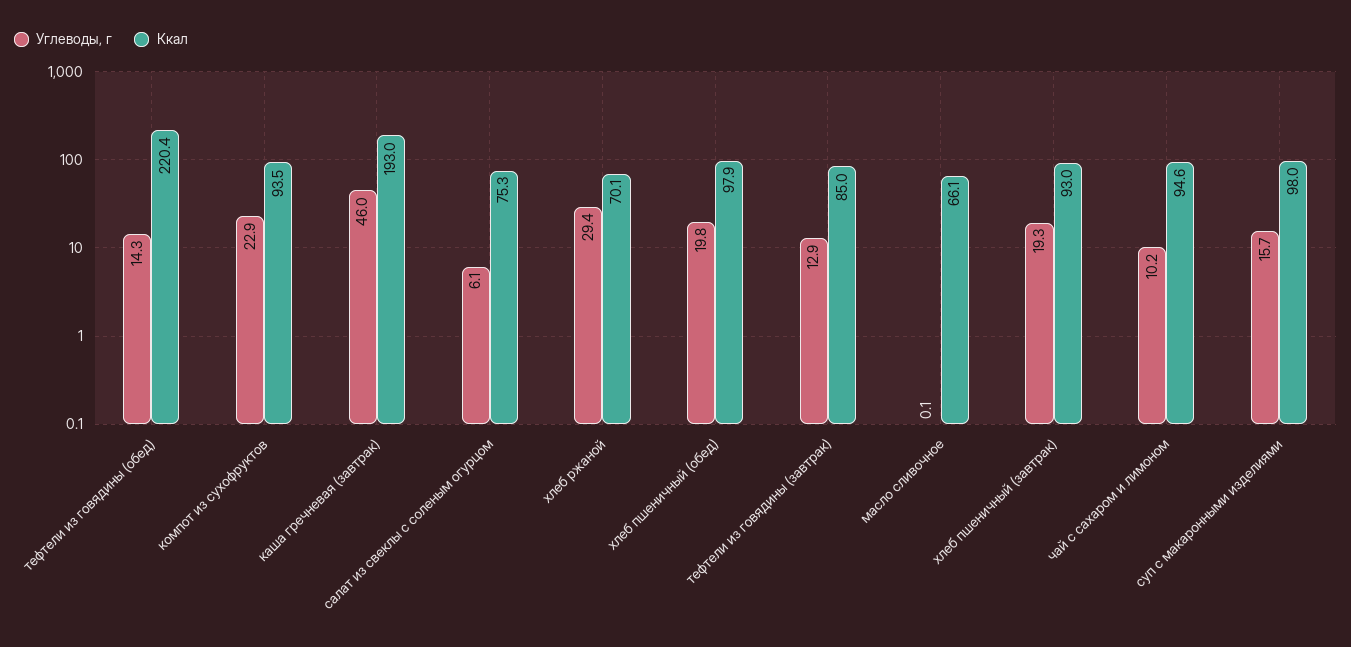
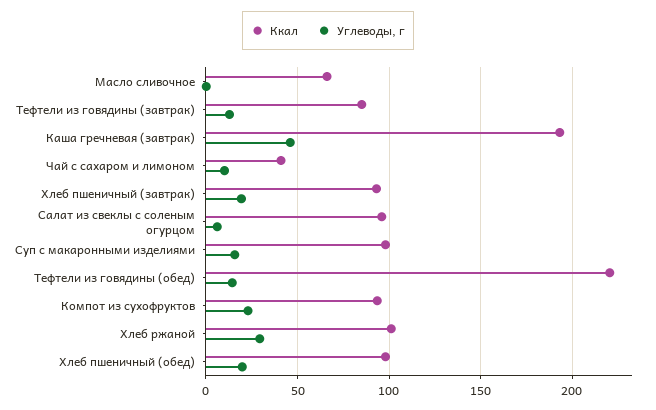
Ккал, салат из свеклы с соленым огурцом: 75.3 -> 95
Ккал, хлеб ржаной: 70.1 -> 100
Ккал, чай с сахаром и лимоном: 94.6 -> 40

